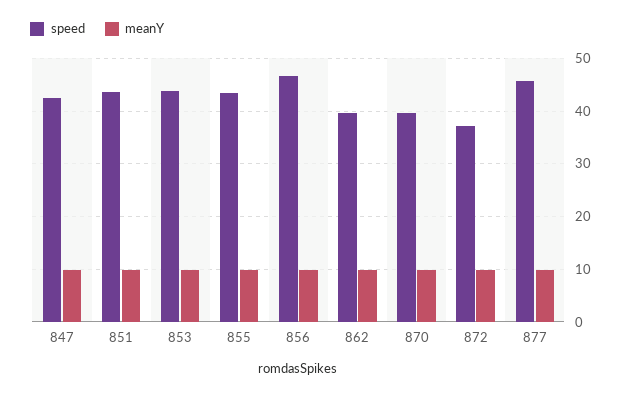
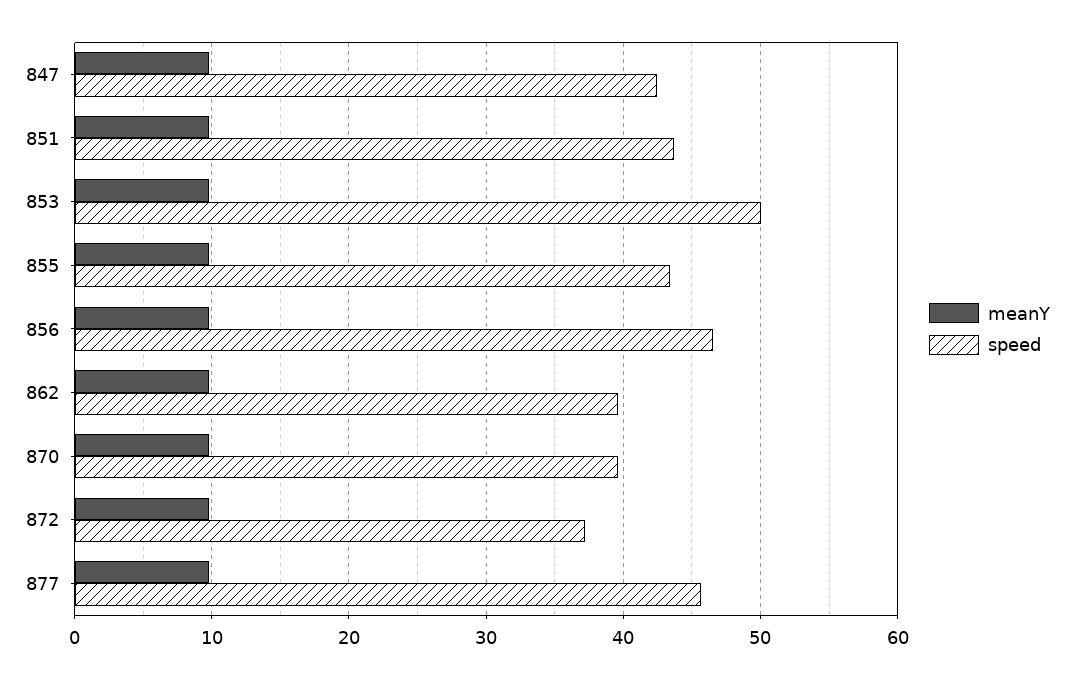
speed, 853: 44 -> 50

